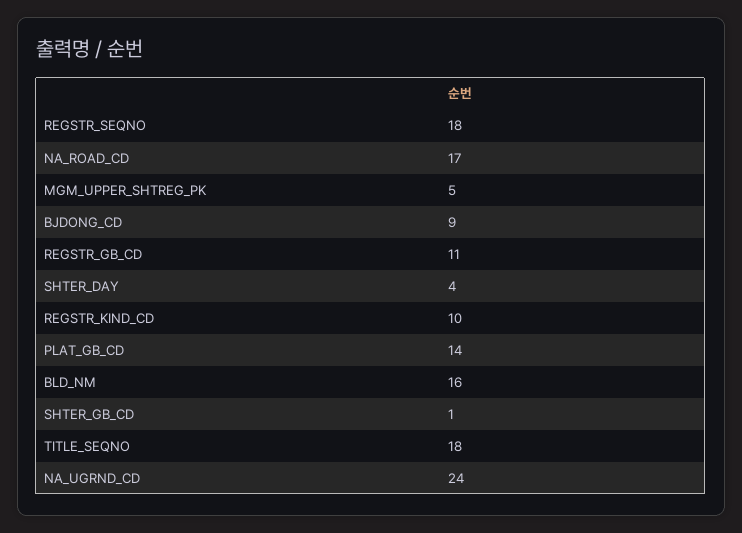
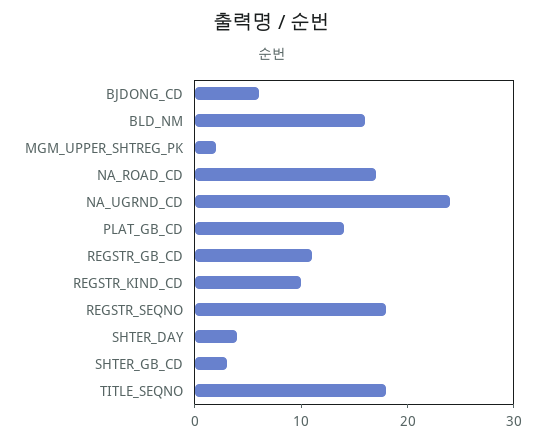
MGM_UPPER_SHTREG_PK: 5 -> 2
BJDONG_CD: 9 -> 6
SHTER_GB_CD: 1 -> 3

